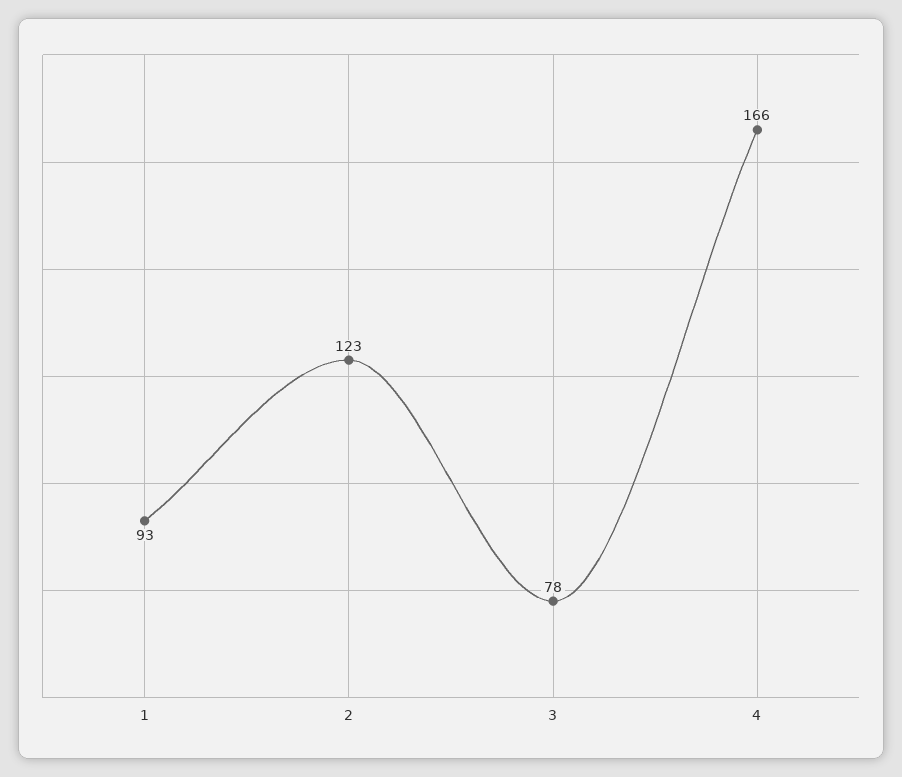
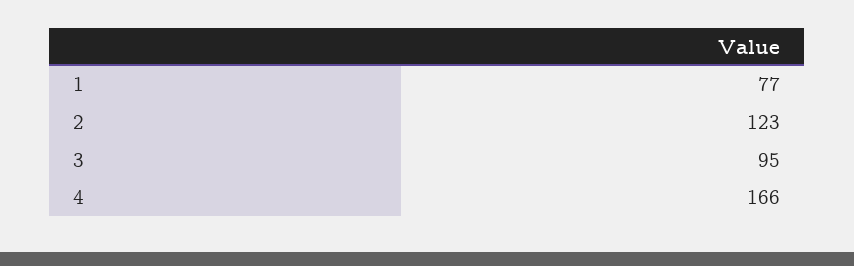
1: 93 -> 77
3: 78 -> 95

